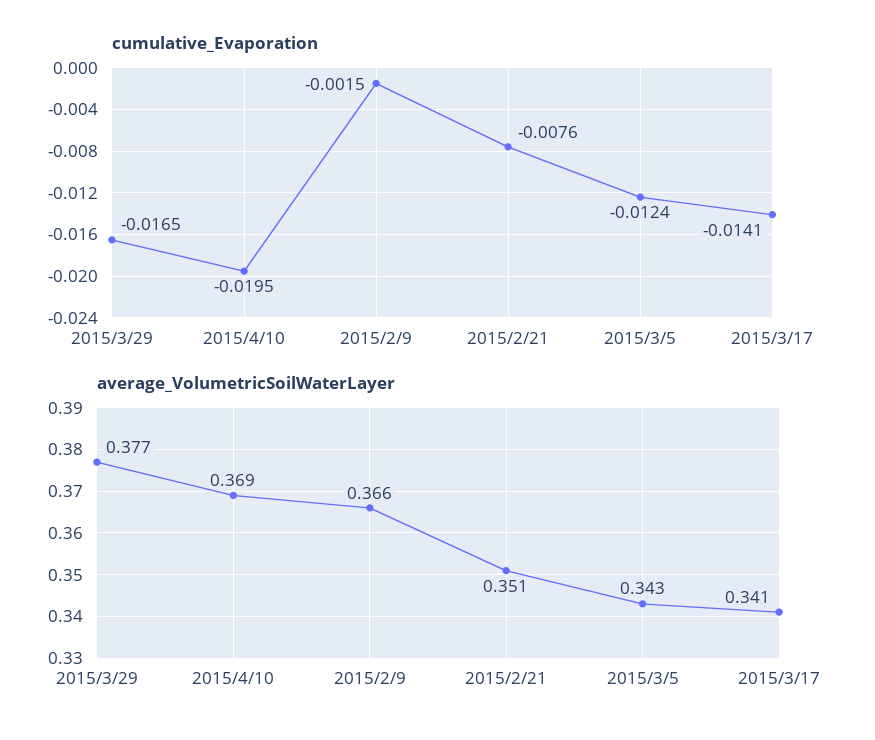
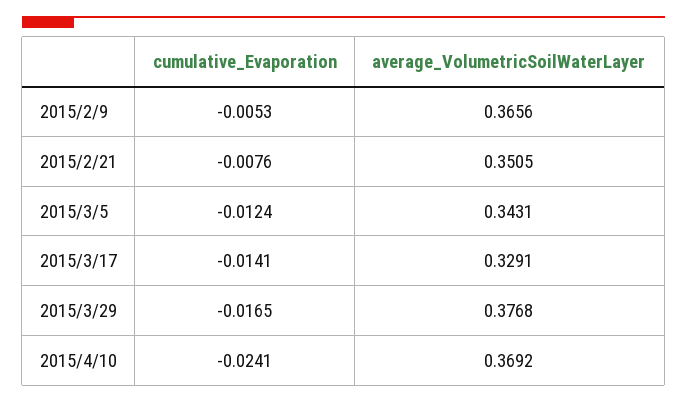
cumulative_Evaporation, 2015/4/10: -0.0195 -> -0.0241
cumulative_Evaporation, 2015/2/9: -0.0015 -> -0.0053
average_VolumetricSoilWaterLayer, 2015/3/17: 0.341 -> 0.3291

